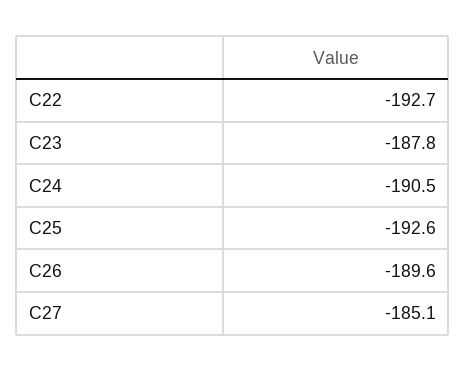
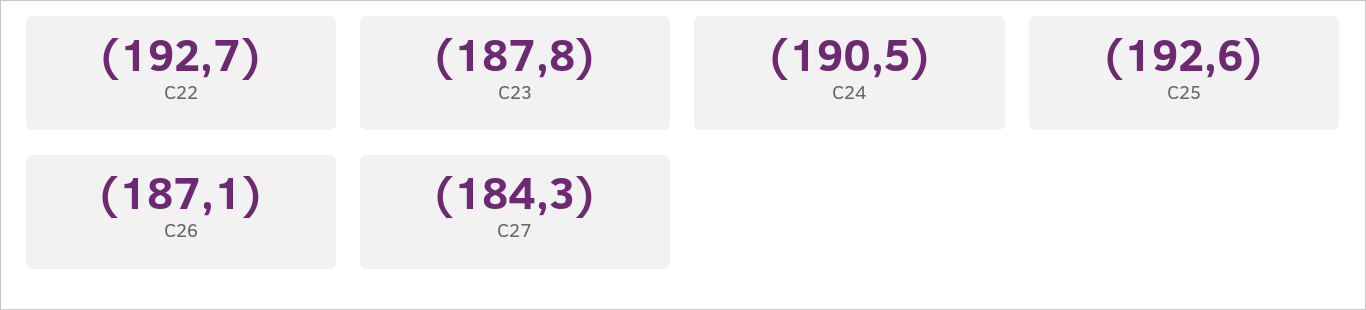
C26: -189.6 -> -187.1
C27: -185.1 -> -184.3

